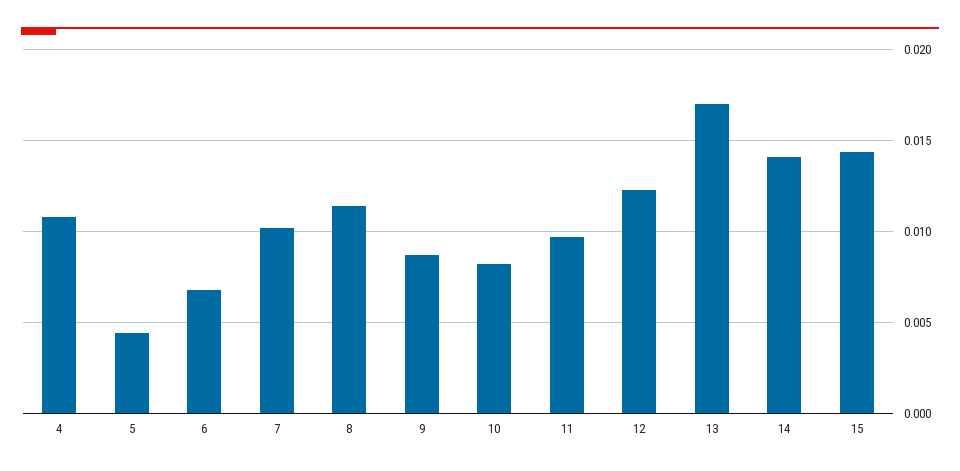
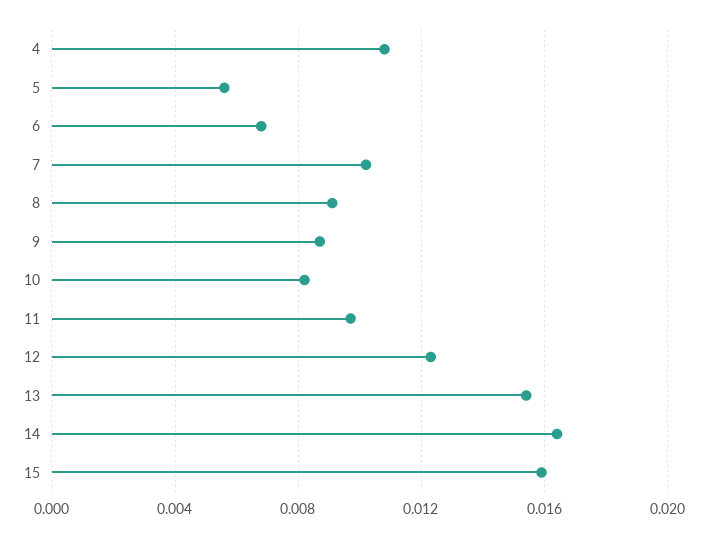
5: 0.0045 -> 0.0055
8: 0.0115 -> 0.009
13: 0.017 -> 0.0155
14: 0.014 -> 0.0165
15: 0.0145 -> 0.016

